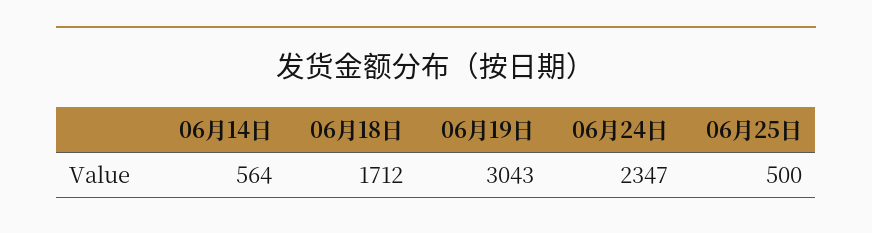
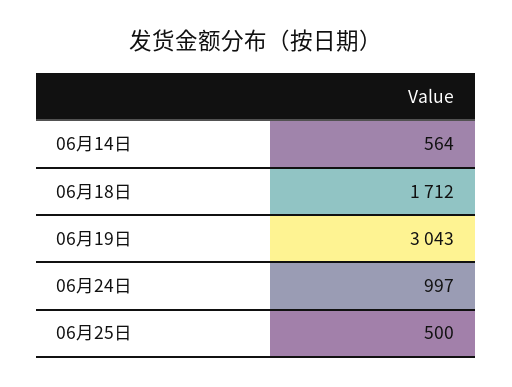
06月24日: 2347 -> 997

